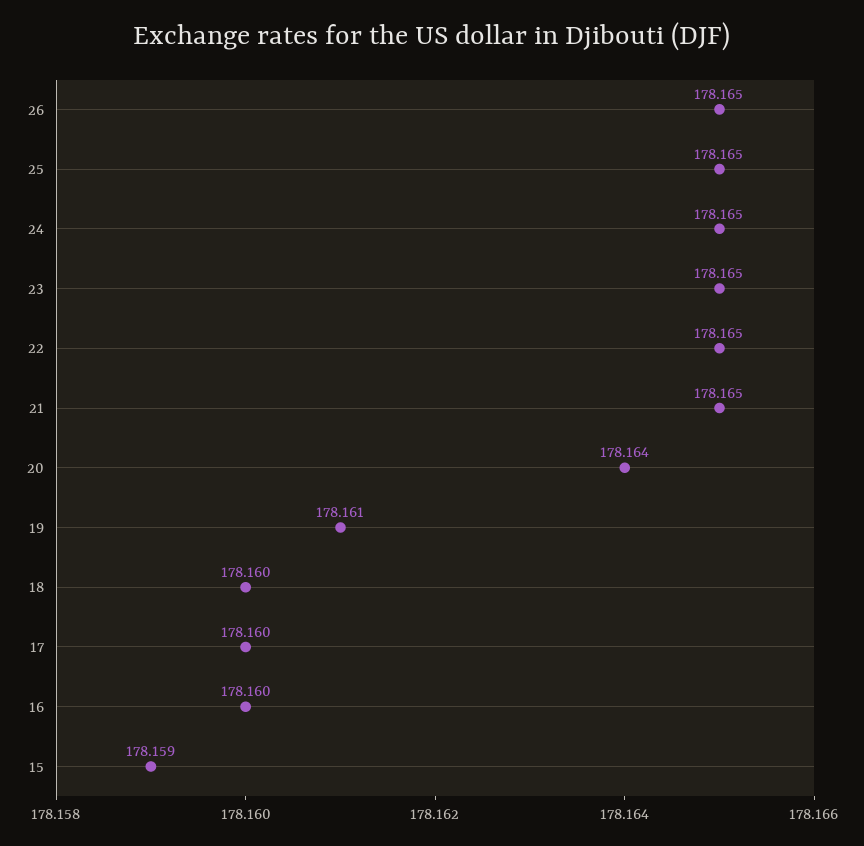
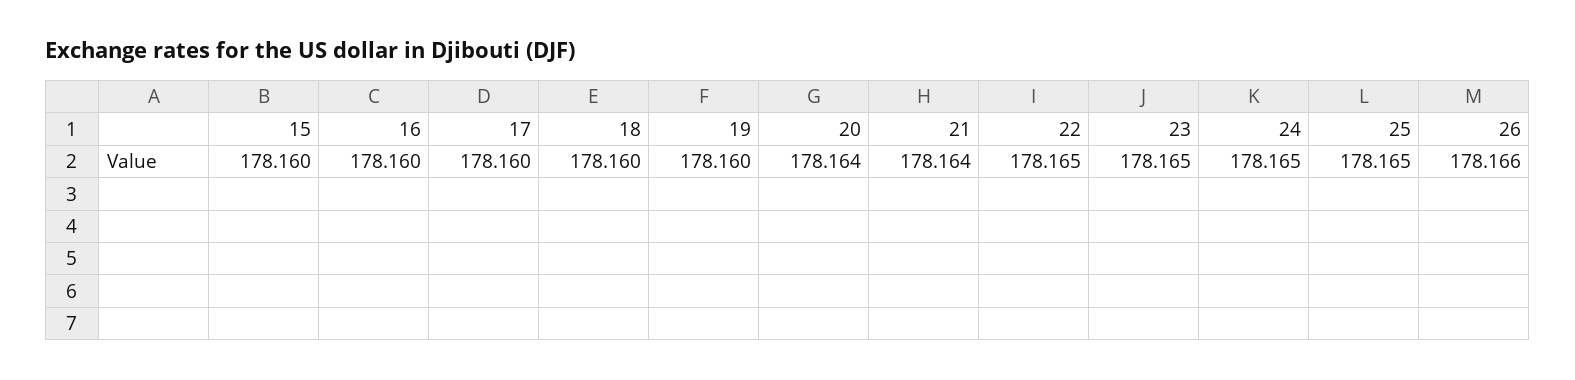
26: 178.165 -> 178.166
21: 178.165 -> 178.164
19: 178.161 -> 178.16
15: 178.159 -> 178.16

